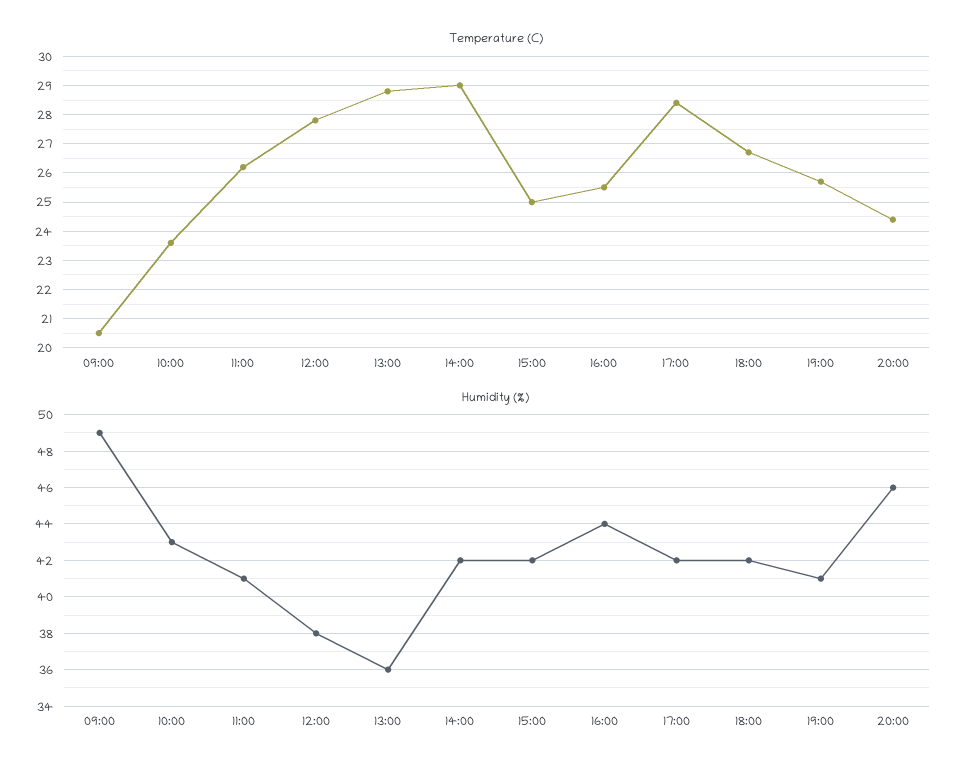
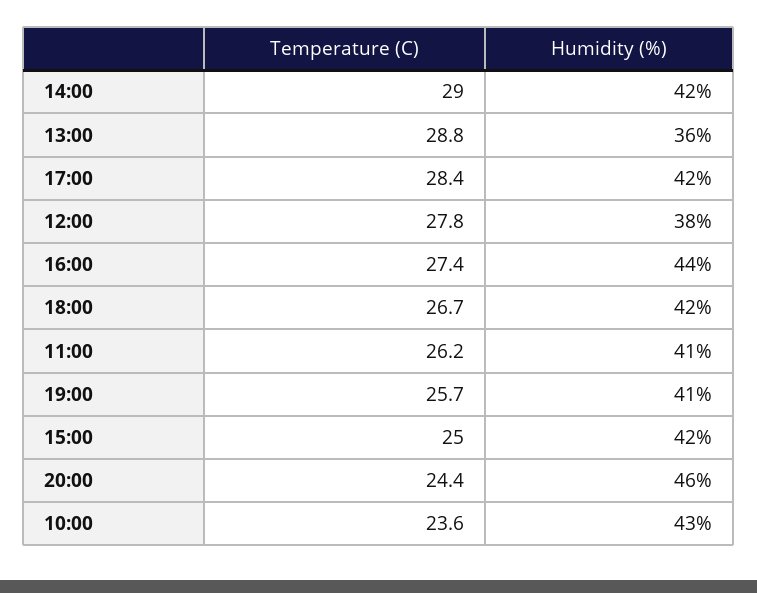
Temperature (C), 09:00: 20.5 -> none
Temperature (C), 16:00: 25.5 -> 27.4
Humidity (%), 09:00: 49 -> none

